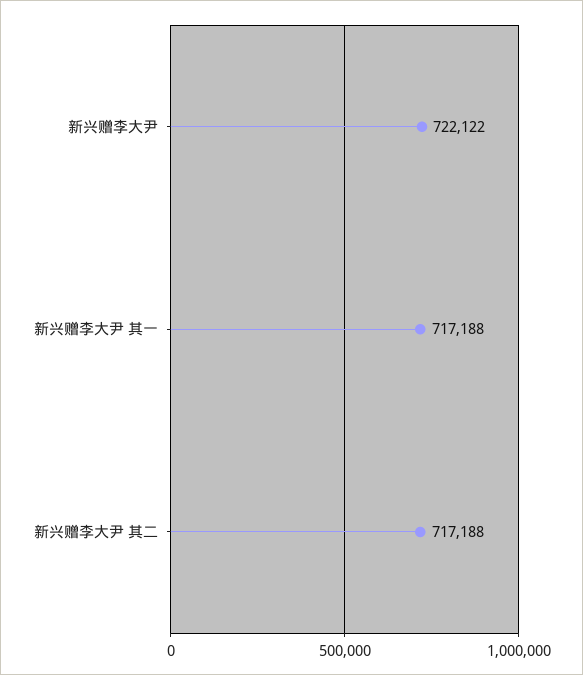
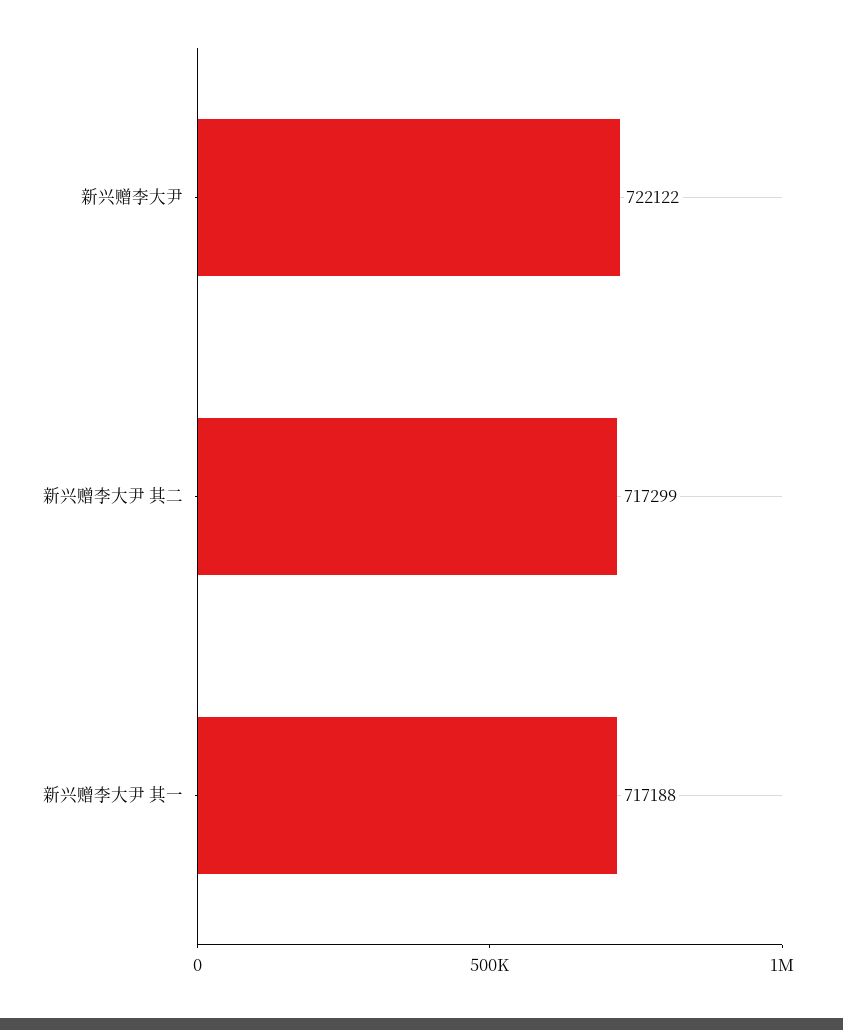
新兴赠李大尹 其二: 717188 -> 717299

